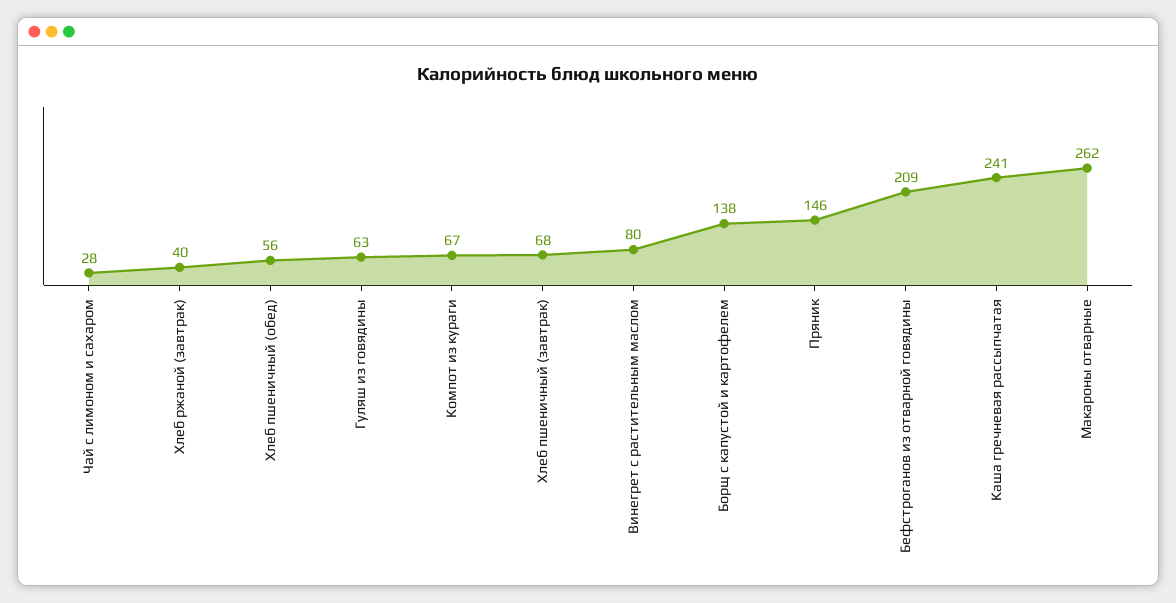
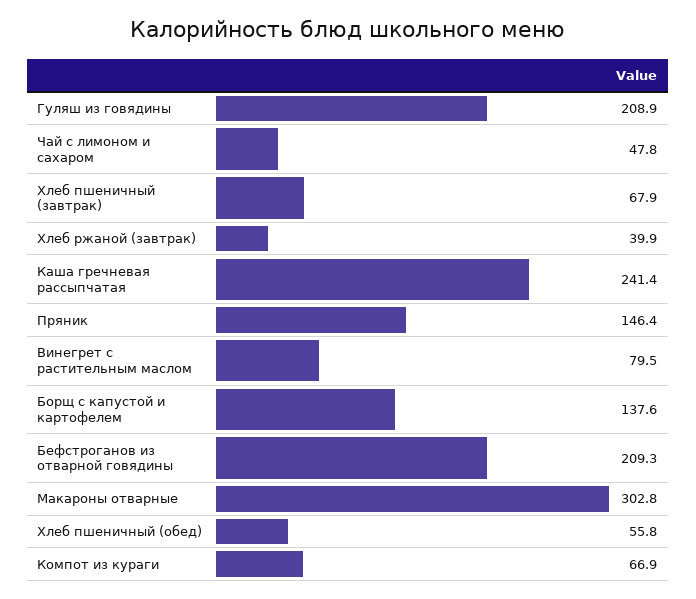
Чай с лимоном и сахаром: 28 -> 47.8
Гуляш из говядины: 63 -> 208.9
Макароны отварные: 262 -> 302.8

